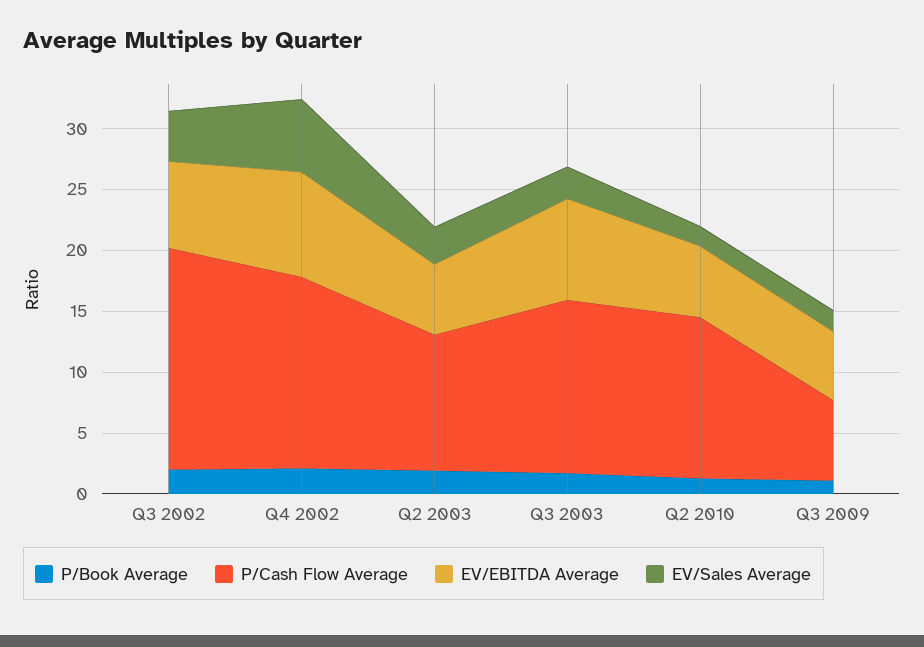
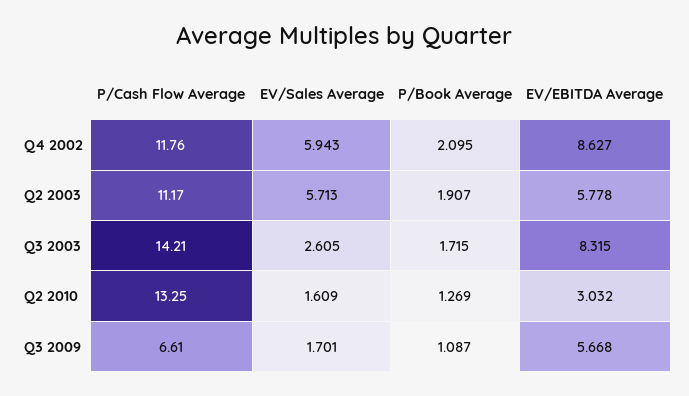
P/Book Average, Q3 2002: 2 -> none
P/Cash Flow Average, Q3 2002: 18 -> none
EV/EBITDA Average, Q3 2002: 7 -> none
EV/Sales Average, Q3 2002: 4 -> none
P/Cash Flow Average, Q4 2002: 16 -> 11.76
EV/Sales Average, Q2 2003: 3 -> 5.713
EV/EBITDA Average, Q2 2010: 6 -> 3.032

